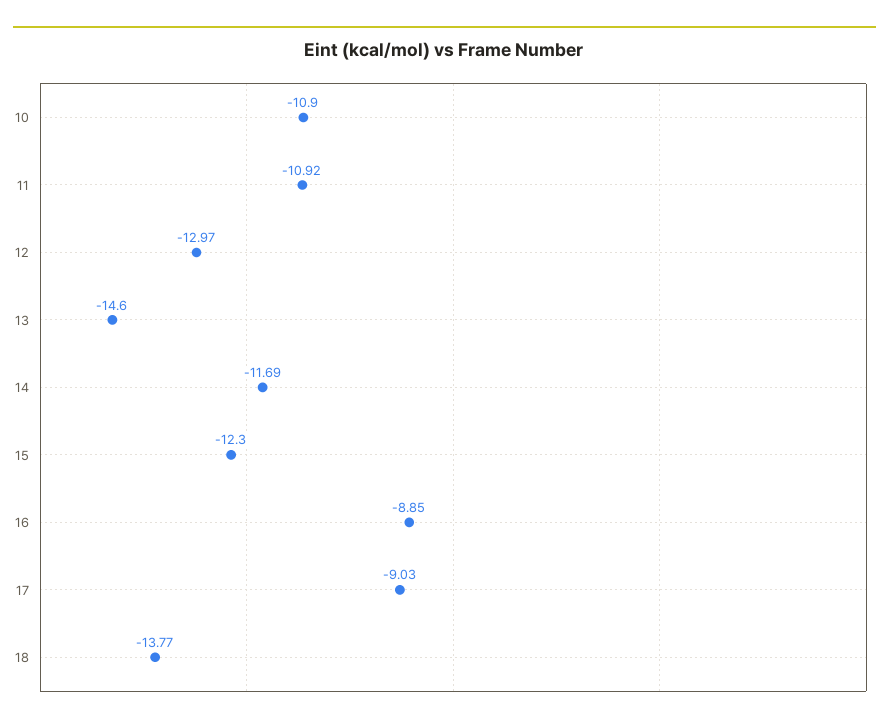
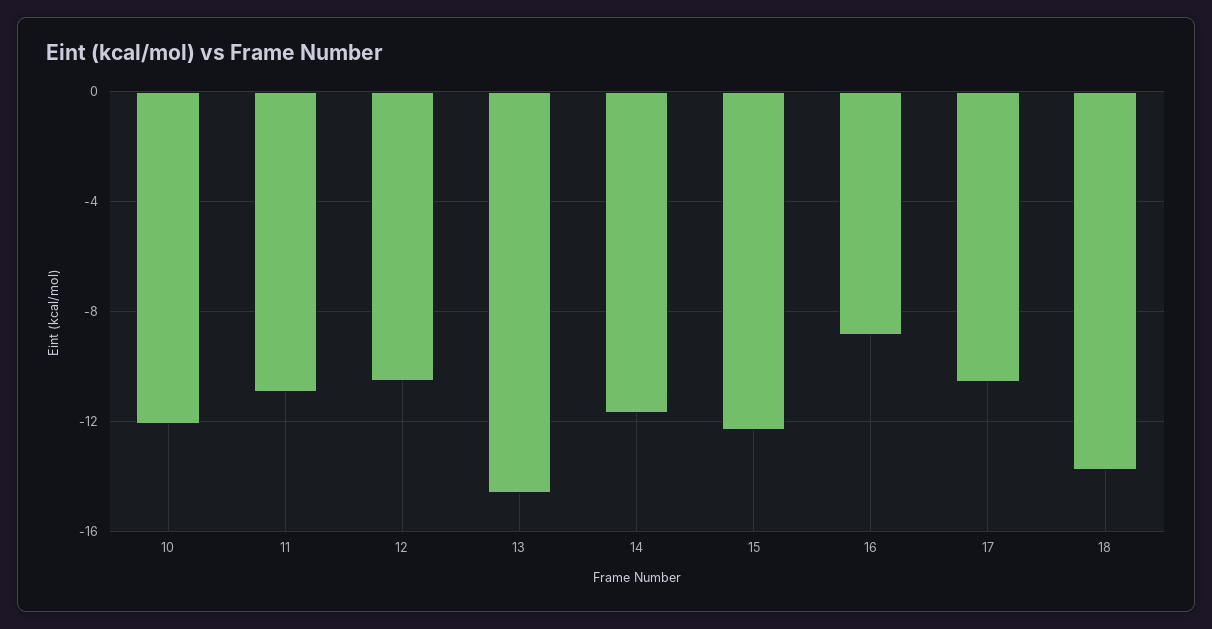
10: -10.9 -> -12
12: -12.97 -> -10.5
17: -9.03 -> -10.5

